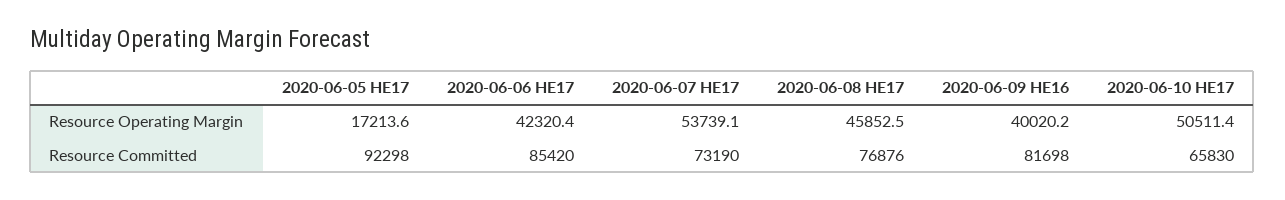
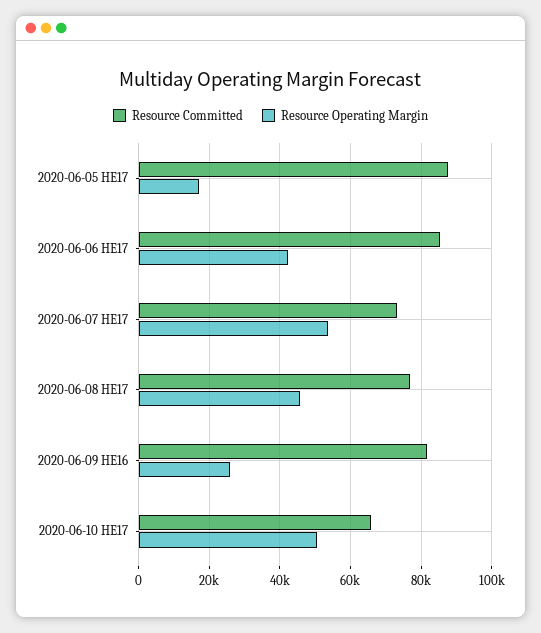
Resource Operating Margin, 2020-06-09 HE16: 40020.2 -> 26000
Resource Committed, 2020-06-05 HE17: 92298 -> 88000

